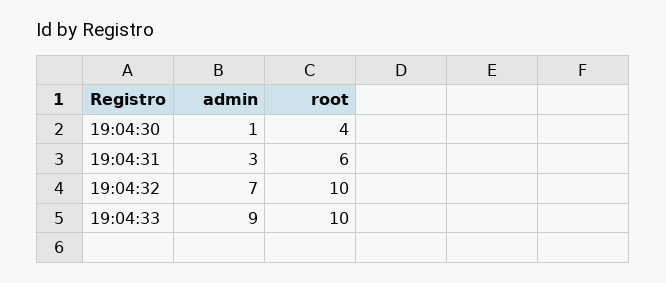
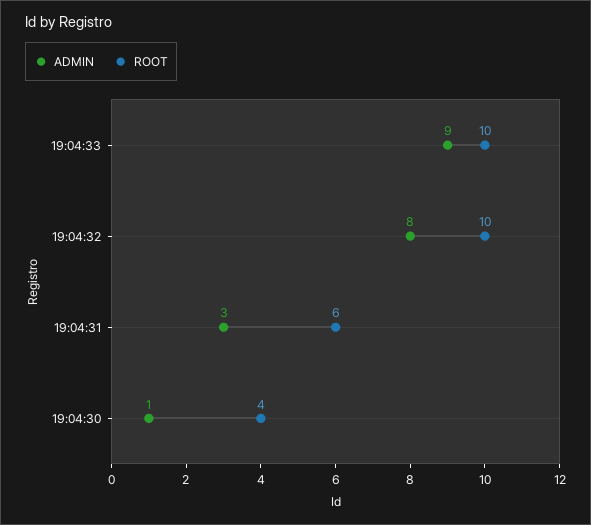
admin, 19:04:32: 7 -> 8

